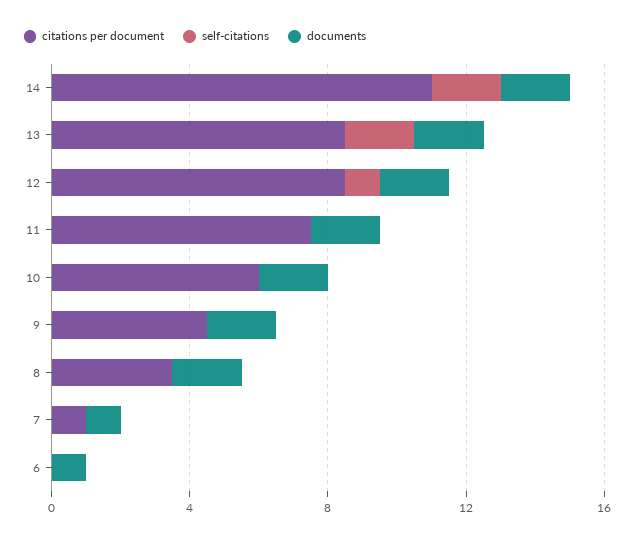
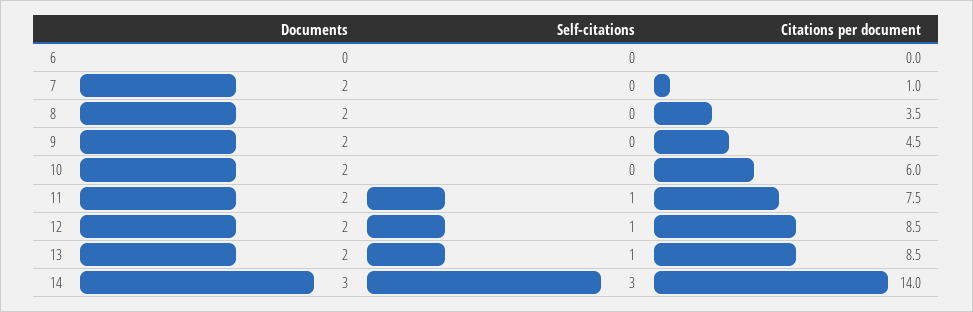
citations per document, 14: 11 -> 14
self-citations, 14: 2 -> 3
documents, 14: 2 -> 3
self-citations, 13: 2 -> 1
self-citations, 11: 0 -> 1
documents, 7: 1 -> 2
documents, 6: 1 -> 0

